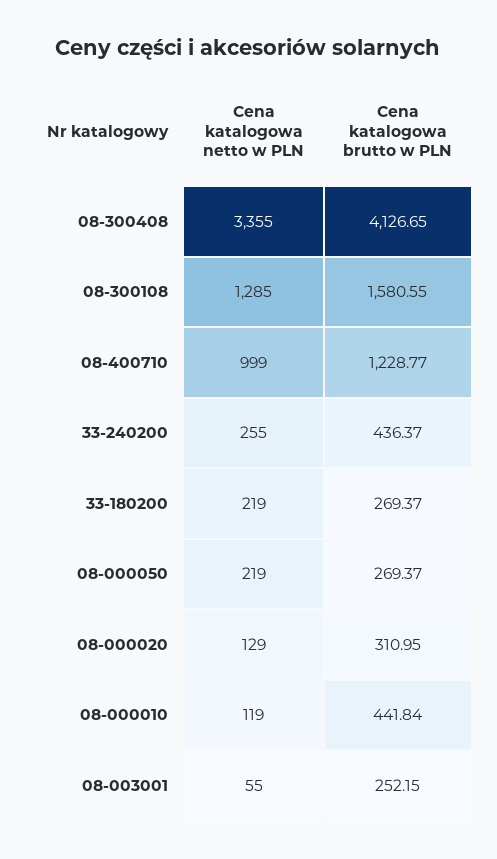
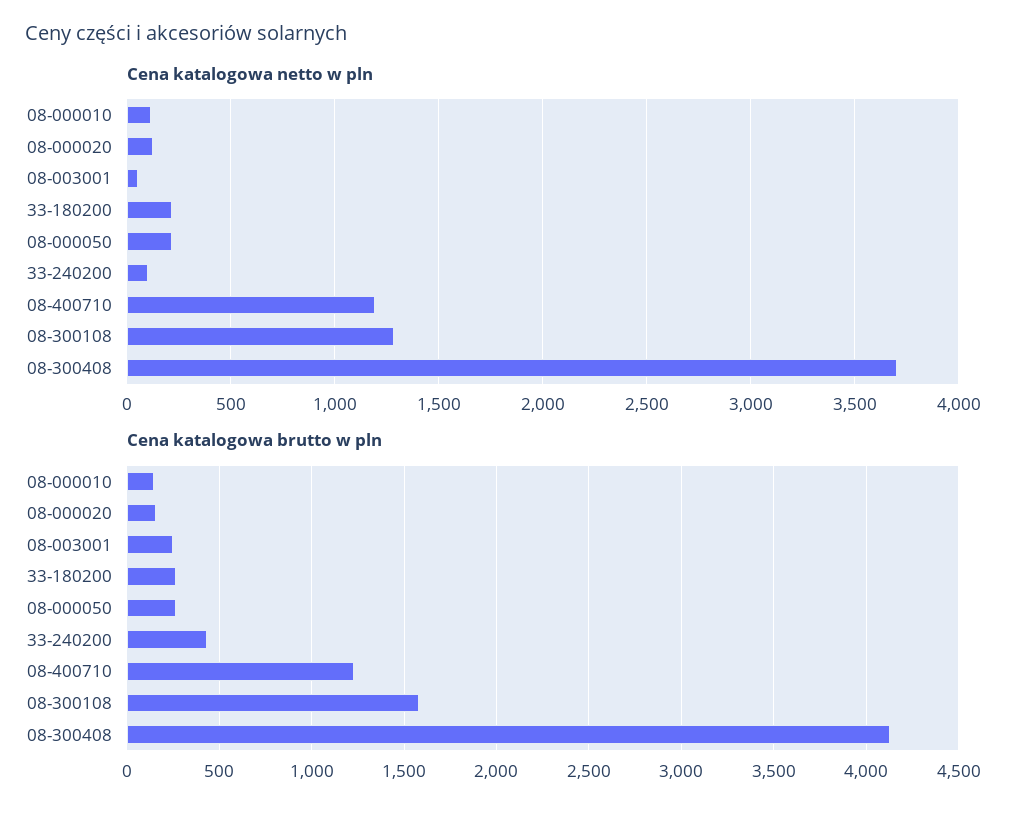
Cena katalogowa netto w PLN, 08-300408: 3355 -> 3700
Cena katalogowa netto w PLN, 08-400710: 999 -> 1200
Cena katalogowa netto w PLN, 33-240200: 255 -> 100
Cena katalogowa brutto w PLN, 08-000020: 310.95 -> 150
Cena katalogowa brutto w PLN, 08-000010: 441.84 -> 150

